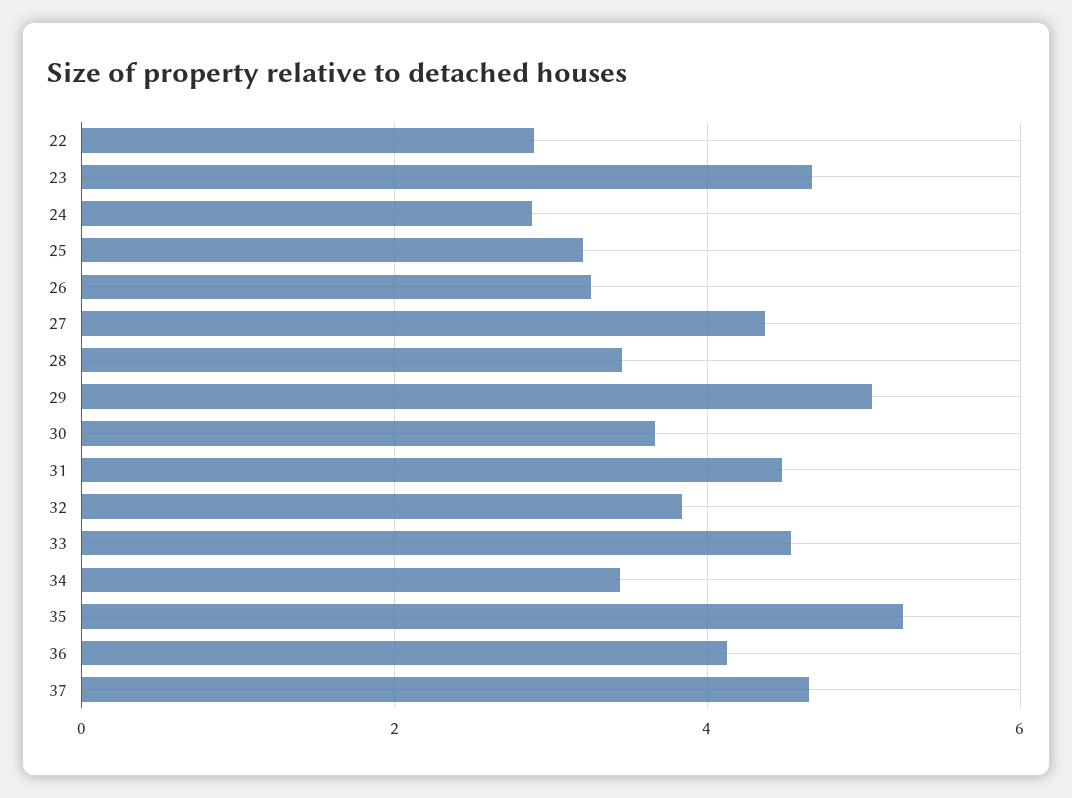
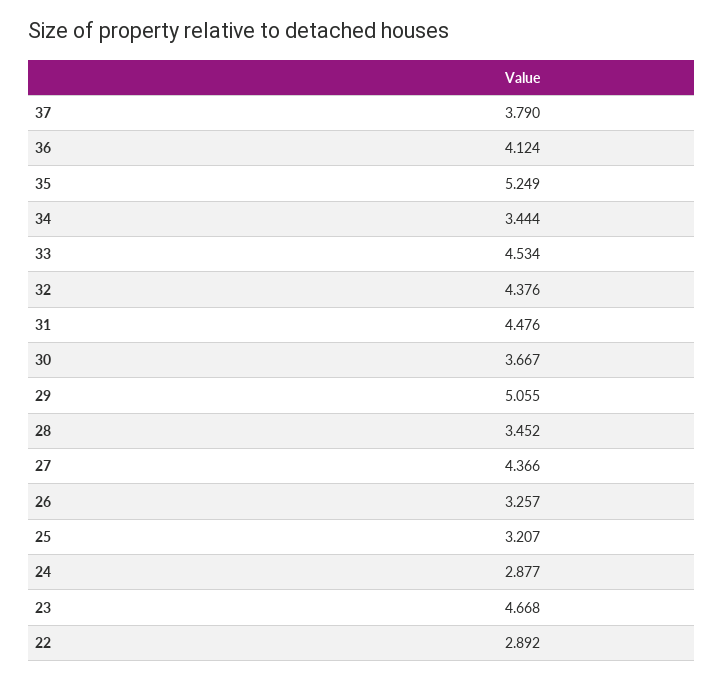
32: 3.8 -> 4.376
37: 4.6 -> 3.79

